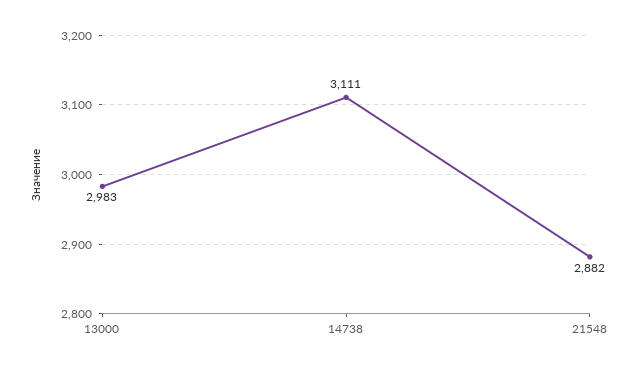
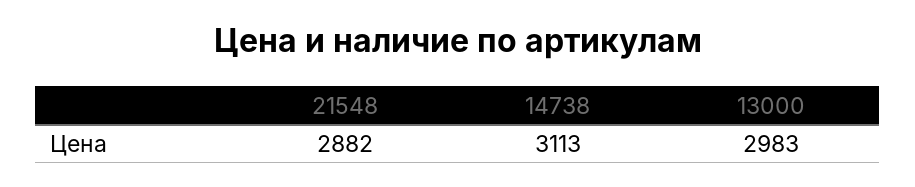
14738: 3111 -> 3113

